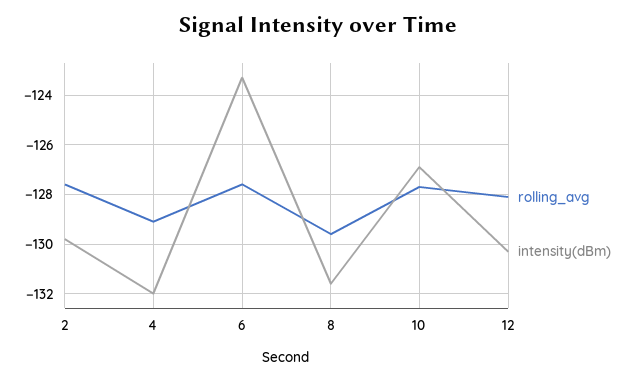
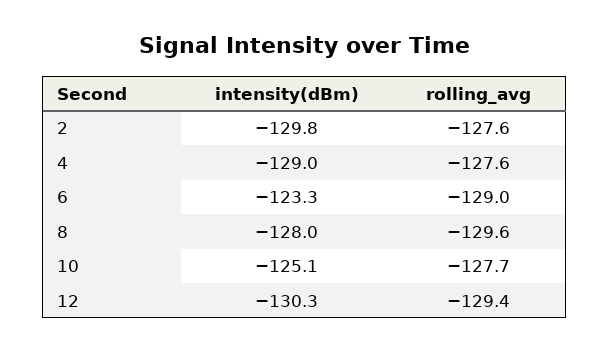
rolling_avg, 4: -129 -> -127.6
intensity(dBm), 4: -132 -> -129
rolling_avg, 6: -127.5 -> -129
intensity(dBm), 8: -131.5 -> -128
intensity(dBm), 10: -127 -> -125.1
rolling_avg, 12: -128 -> -129.4

